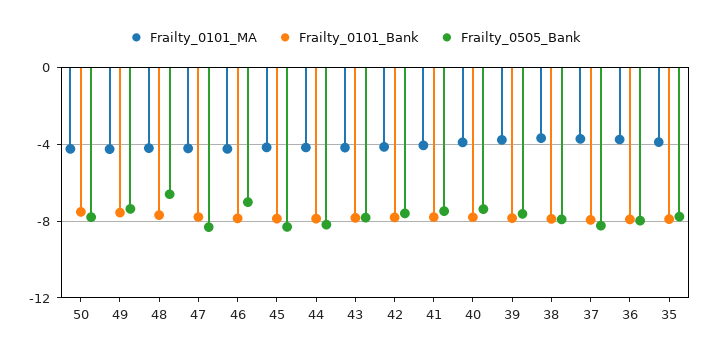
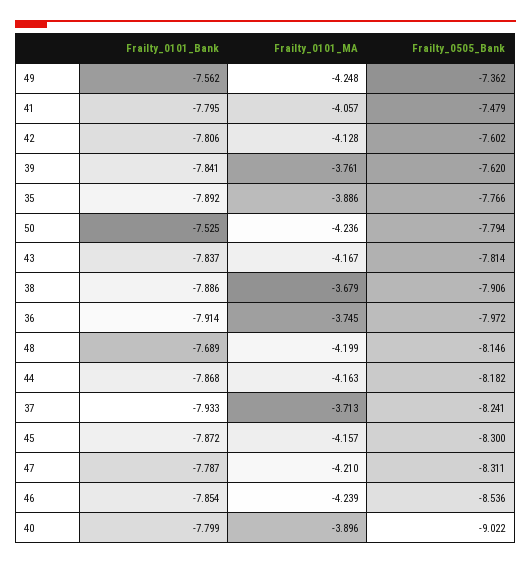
Frailty_0505_Bank, 48: -6.5 -> -8.146
Frailty_0505_Bank, 46: -7 -> -8.536
Frailty_0505_Bank, 40: -7.5 -> -9.022

